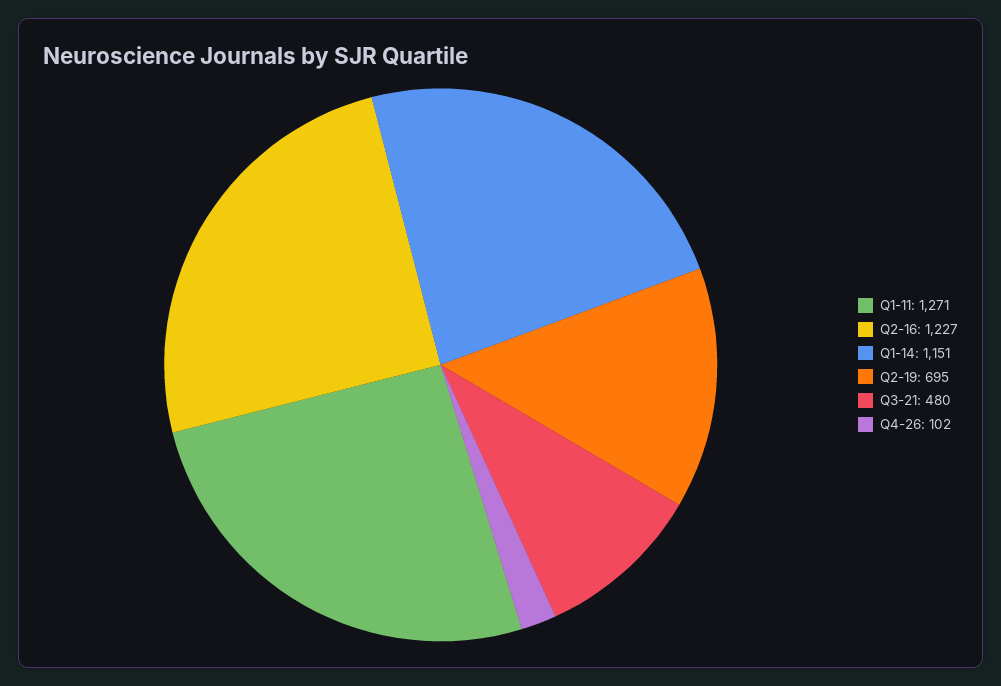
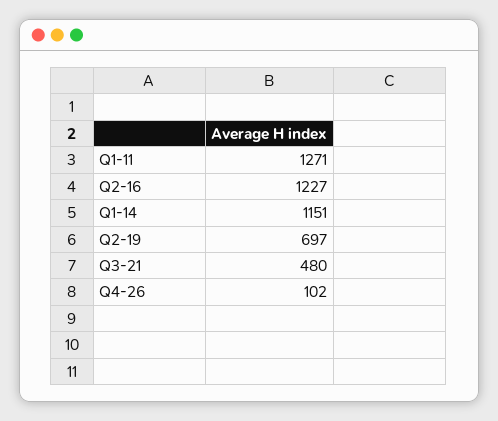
Q2-19: 695 -> 697

